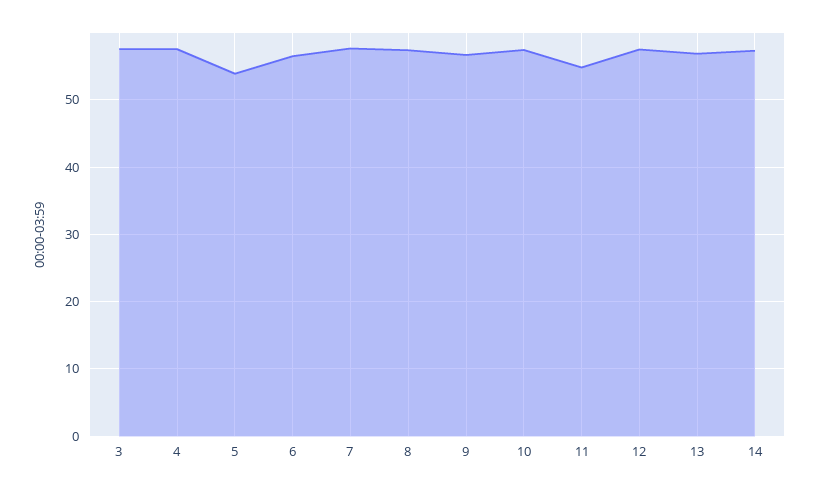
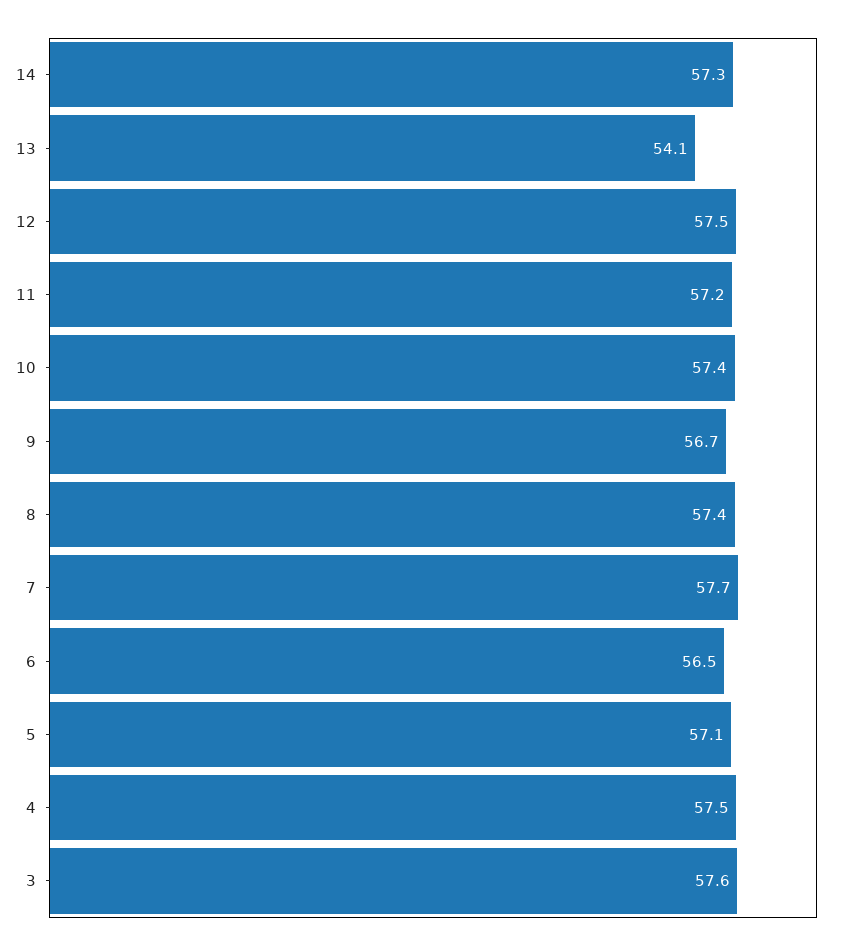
5: 54 -> 57.1
11: 55 -> 57.2
13: 57 -> 54.1

